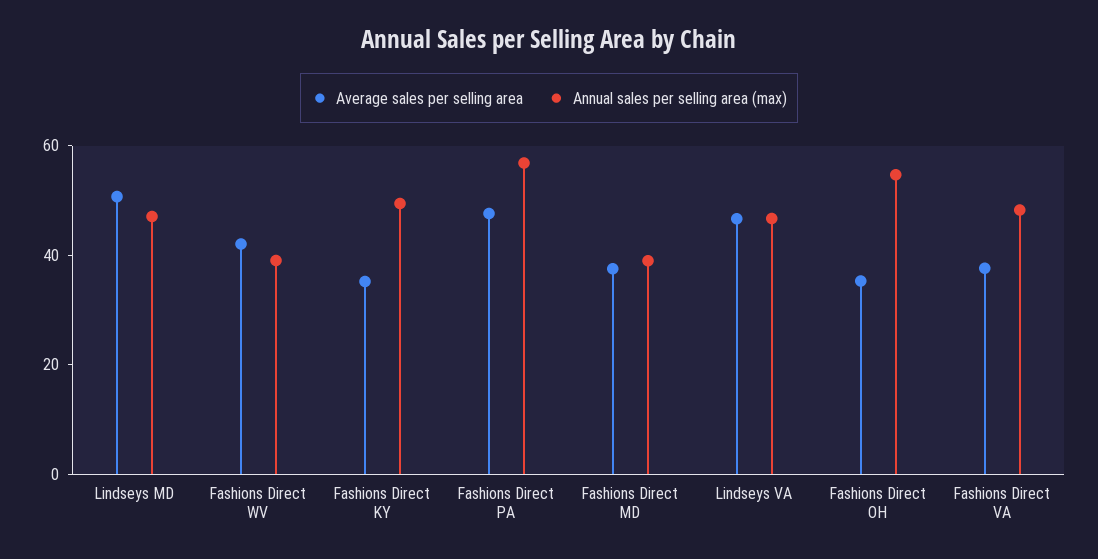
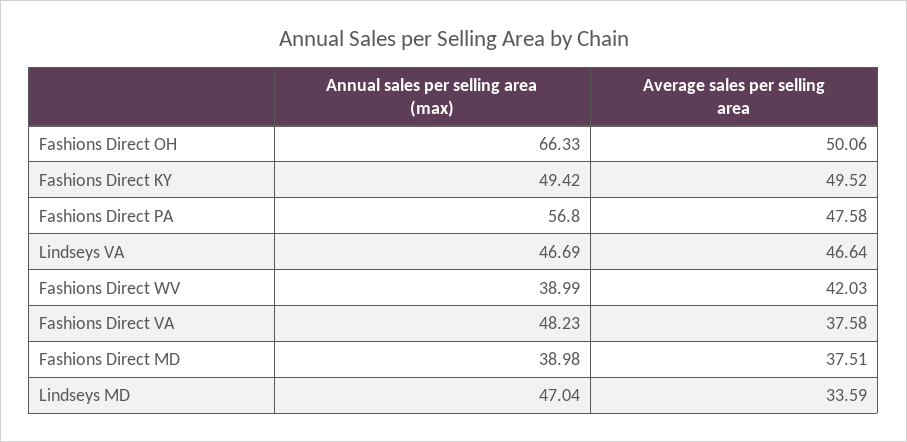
Average sales per selling area, Lindseys MD: 50 -> 33.59
Average sales per selling area, Fashions Direct KY: 35 -> 49.52
Average sales per selling area, Fashions Direct OH: 35 -> 50.06
Annual sales per selling area (max), Fashions Direct OH: 55 -> 66.33

